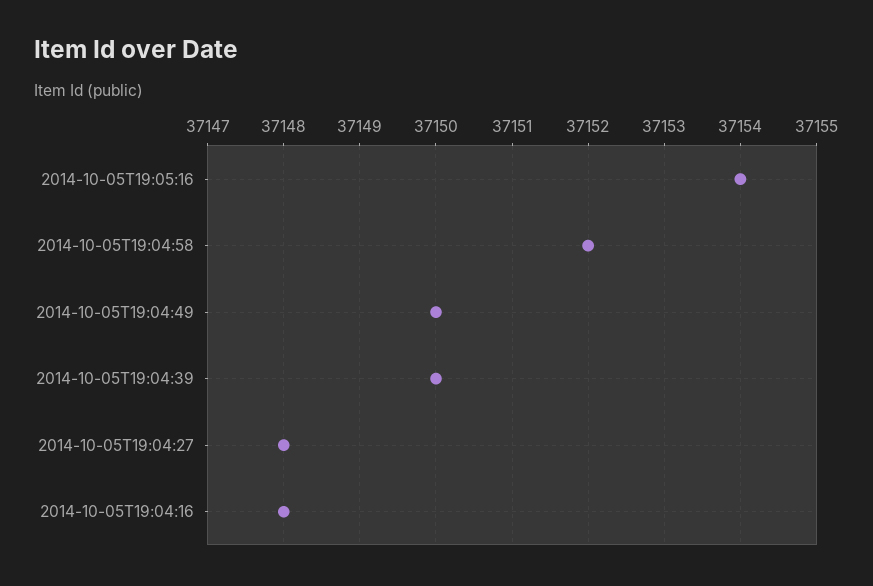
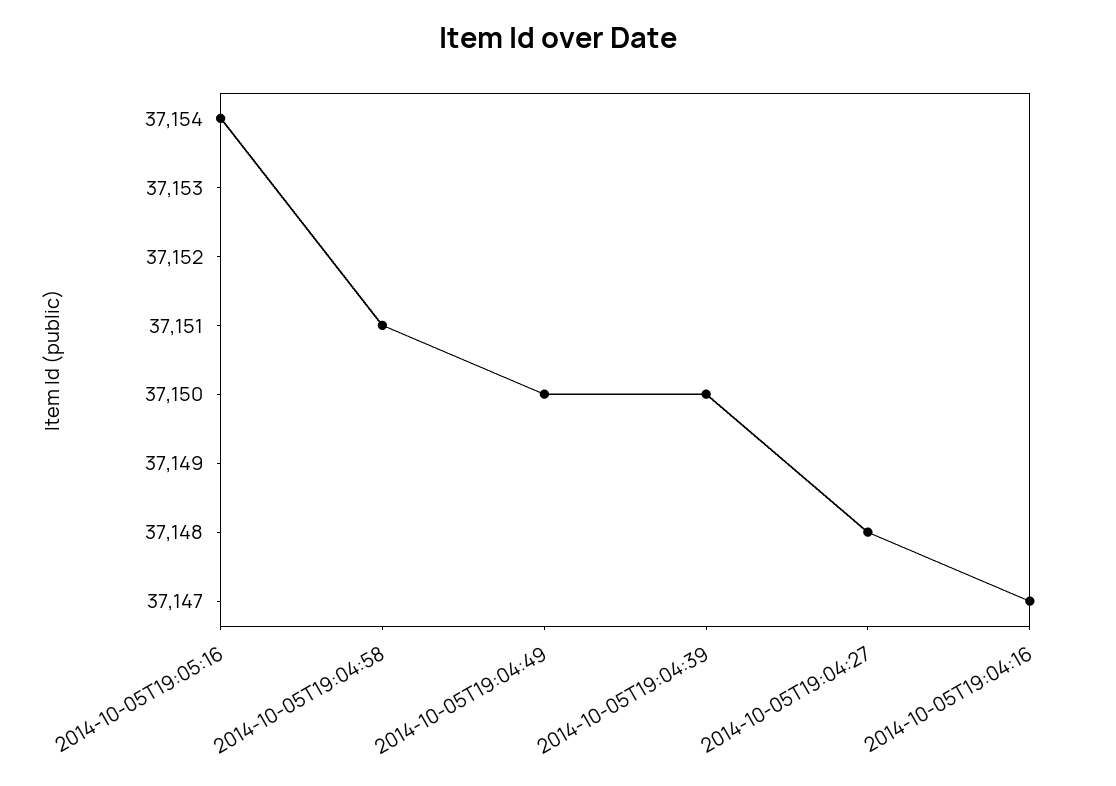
2014-10-05T19:04:58: 37152 -> 37151
2014-10-05T19:04:16: 37148 -> 37147

